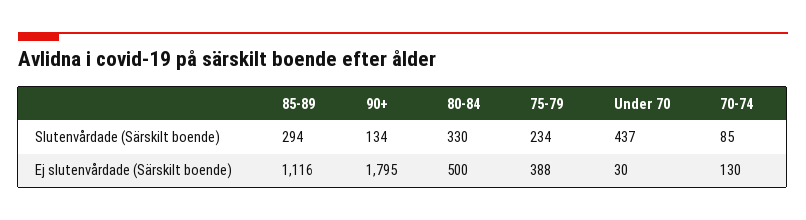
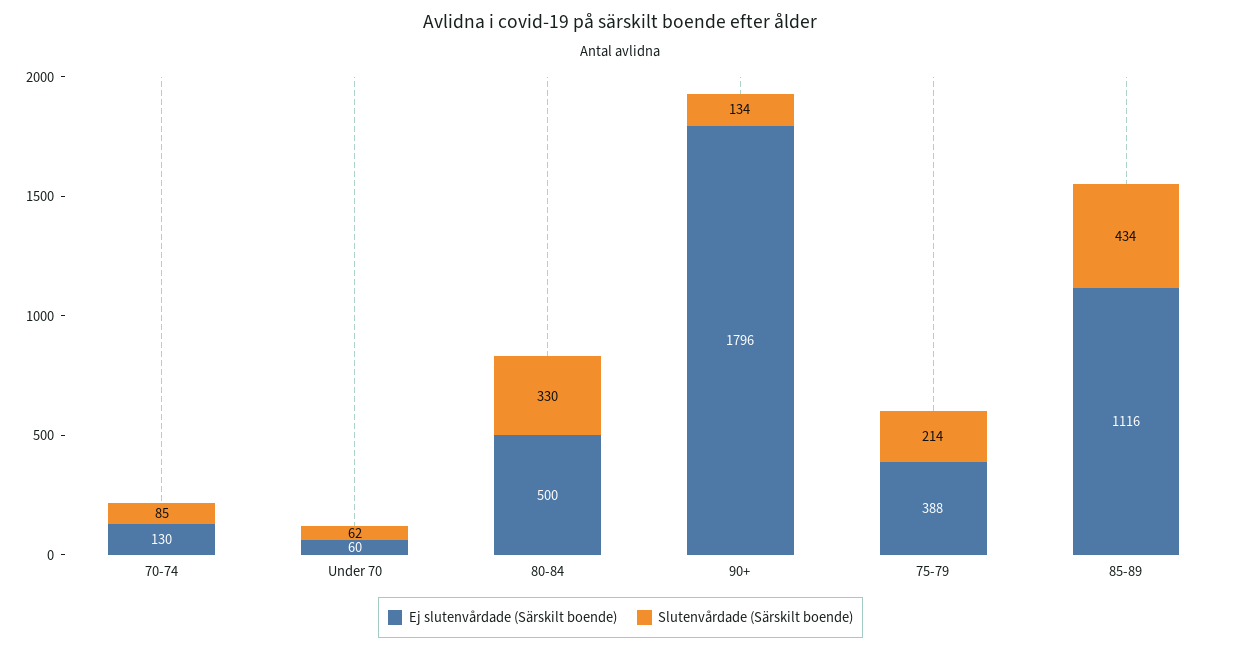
Slutenvårdade (Särskilt boende), 85-89: 294 -> 434
Slutenvårdade (Särskilt boende), 75-79: 234 -> 214
Slutenvårdade (Särskilt boende), Under 70: 437 -> 62
Ej slutenvårdade (Särskilt boende), 90+: 1795 -> 1796
Ej slutenvårdade (Särskilt boende), Under 70: 30 -> 60

